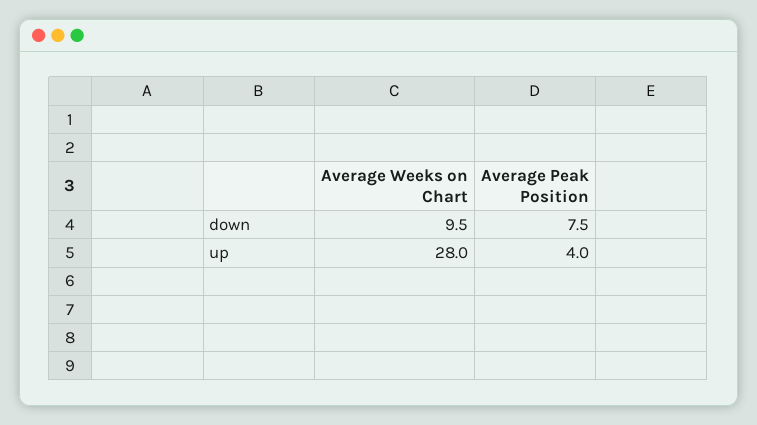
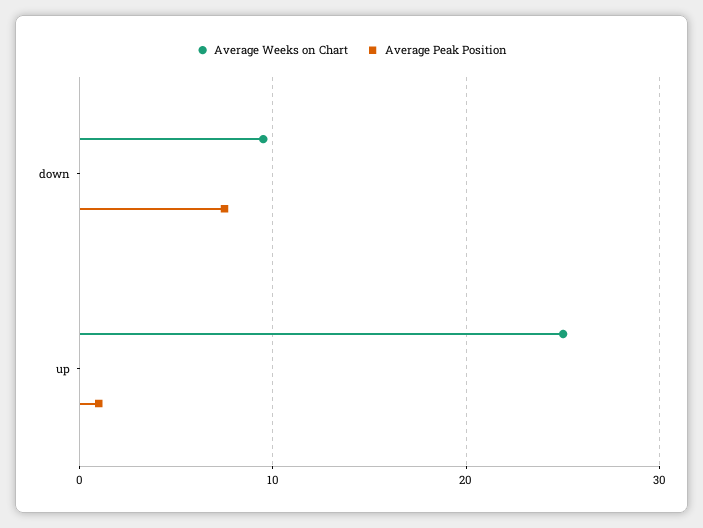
Average Weeks on Chart, up: 28 -> 25
Average Peak Position, up: 4 -> 1

